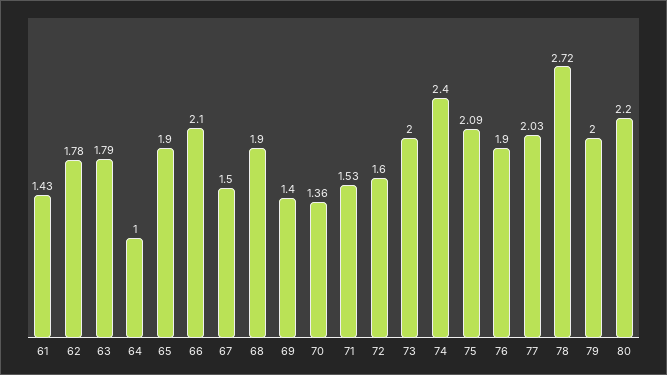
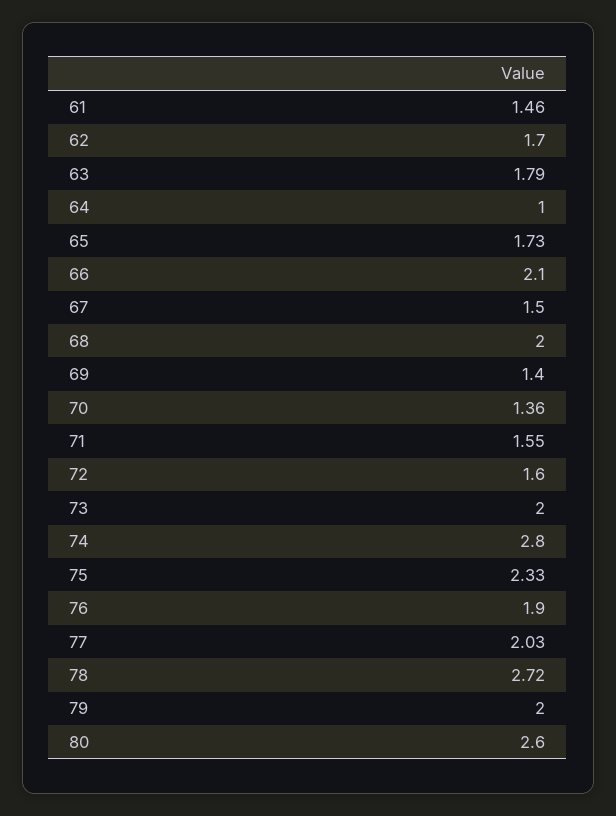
61: 1.43 -> 1.46
62: 1.78 -> 1.7
65: 1.9 -> 1.73
68: 1.9 -> 2
71: 1.53 -> 1.55
74: 2.4 -> 2.8
75: 2.09 -> 2.33
80: 2.2 -> 2.6

